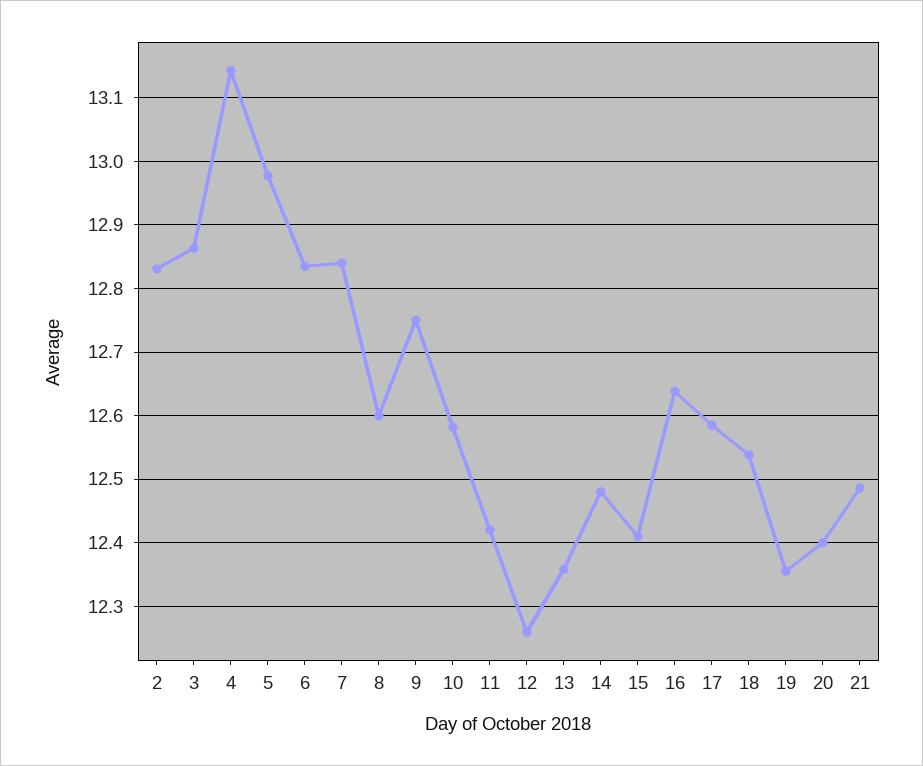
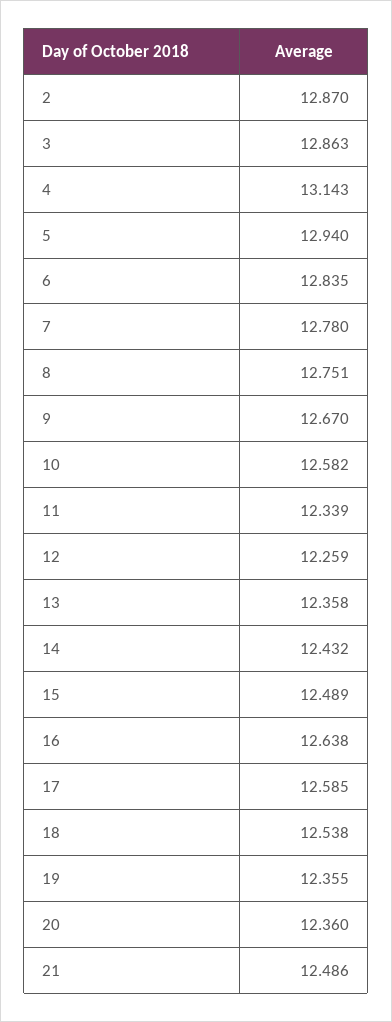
2: 12.83 -> 12.87
5: 12.98 -> 12.94
7: 12.84 -> 12.78
8: 12.6 -> 12.751
9: 12.75 -> 12.67
11: 12.42 -> 12.339
14: 12.48 -> 12.432
15: 12.41 -> 12.489
20: 12.4 -> 12.36

